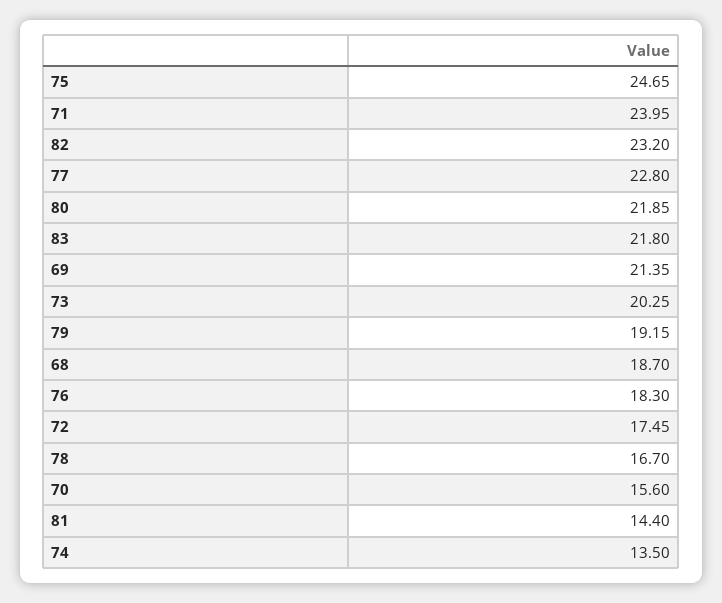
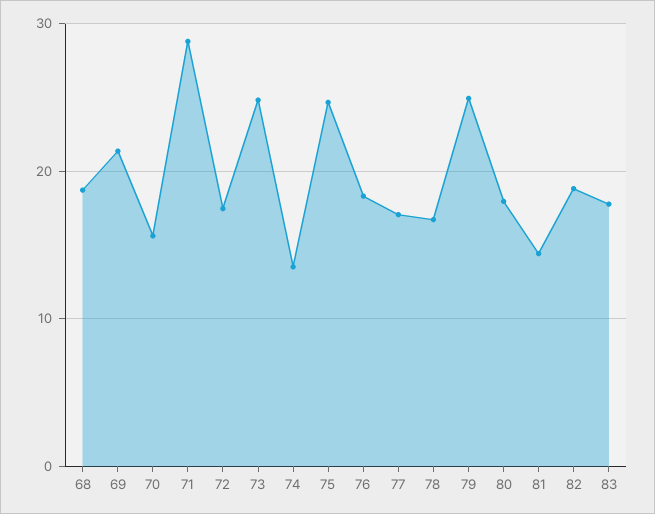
71: 23.95 -> 29
82: 23.2 -> 19
77: 22.8 -> 17
80: 21.85 -> 18
83: 21.8 -> 18
73: 20.25 -> 25
79: 19.15 -> 25

